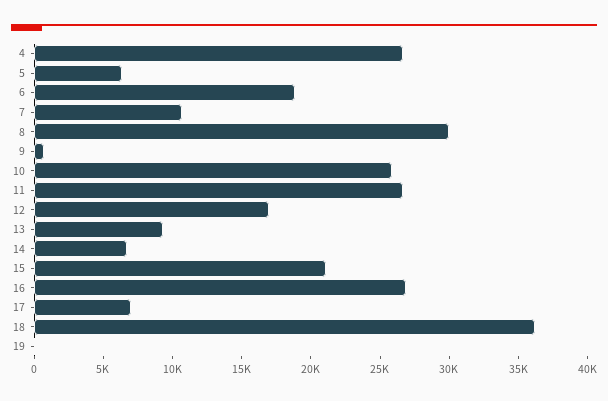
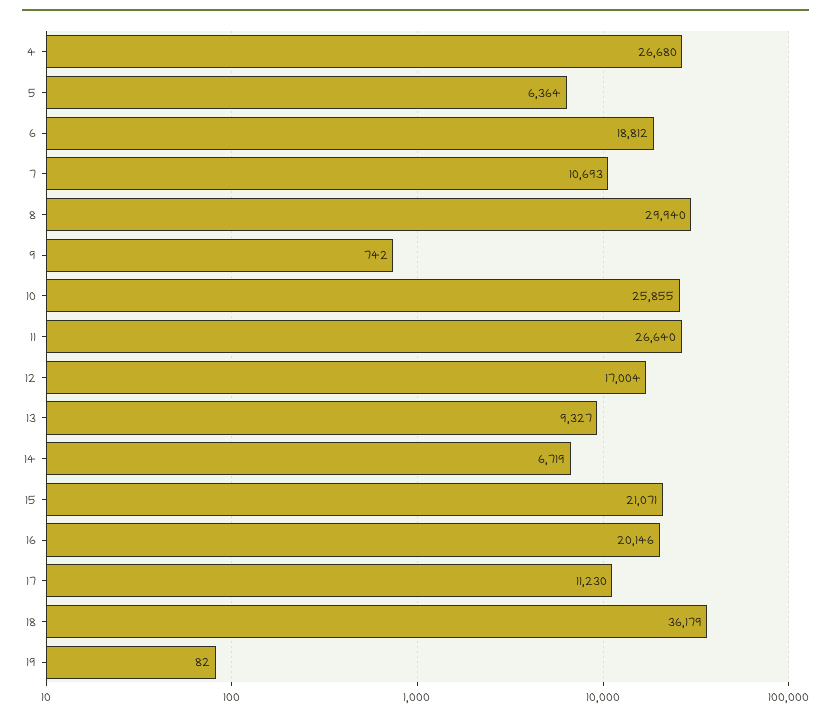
16: 27000 -> 20146
17: 7000 -> 11230

